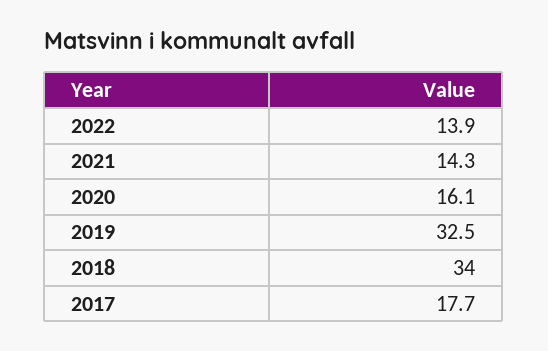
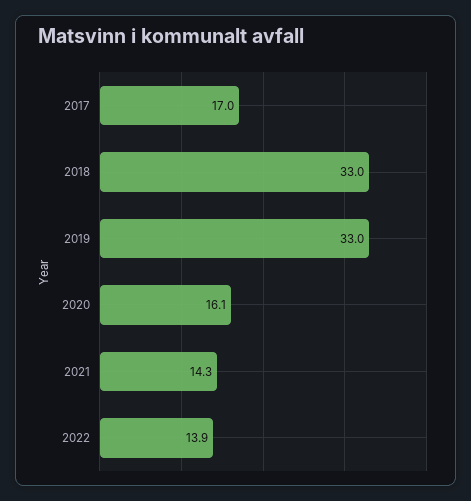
2019: 32.5 -> 33
2018: 34 -> 33
2017: 17.7 -> 17

